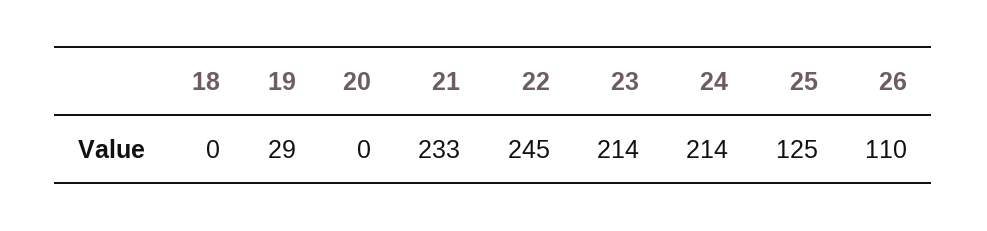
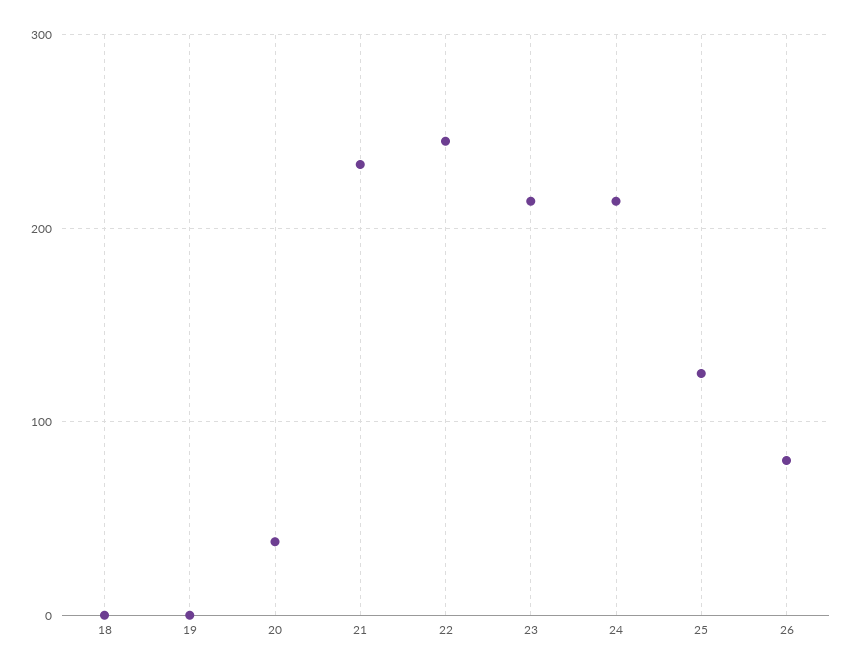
19: 29 -> 0
20: 0 -> 40
26: 110 -> 80

